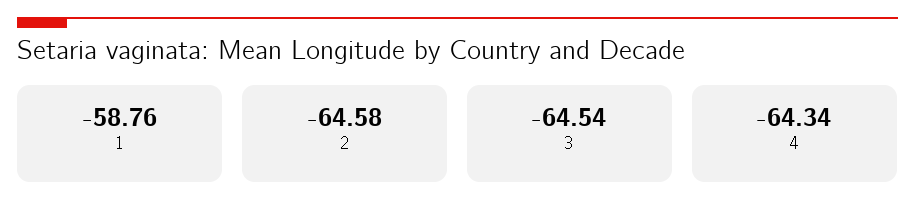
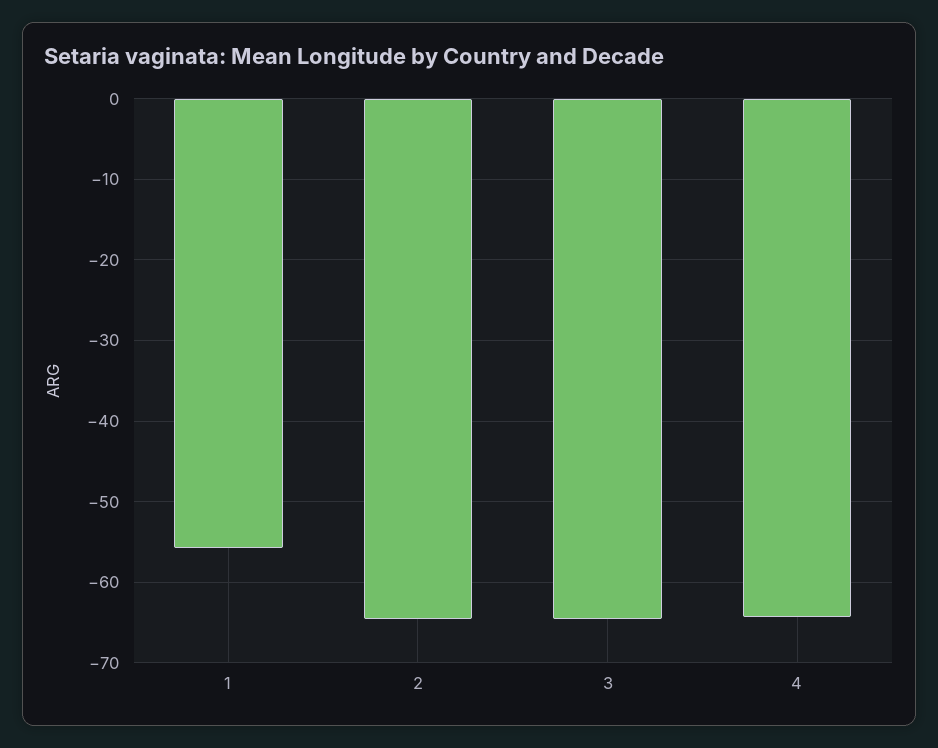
1: -58.76 -> -56

